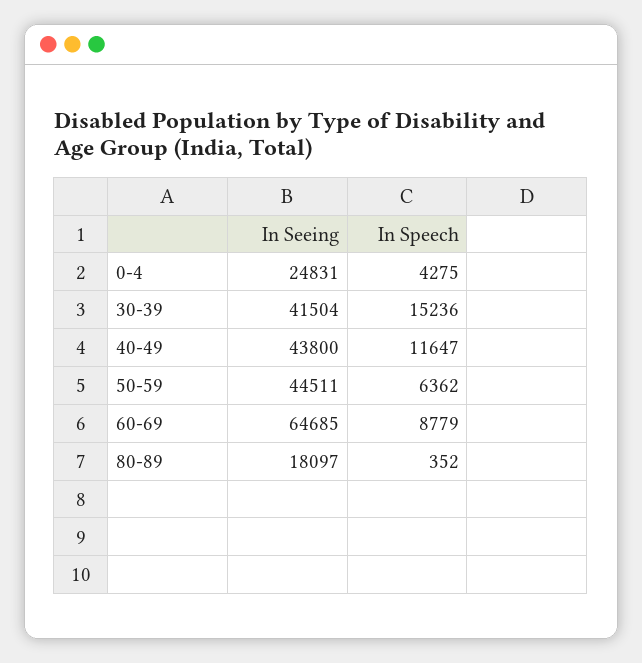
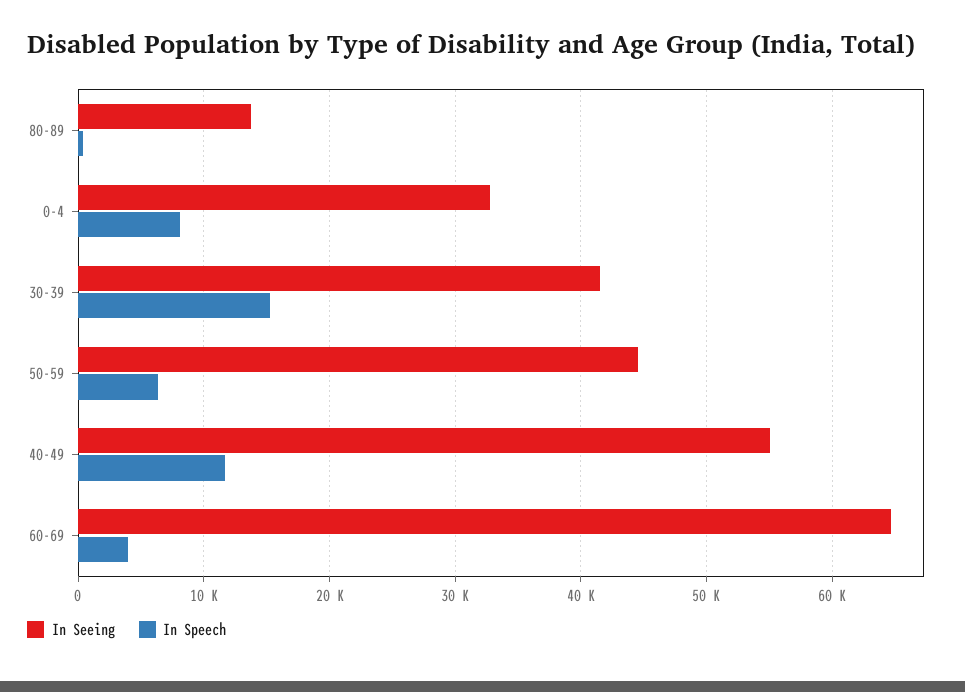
In Seeing, 0-4: 24831 -> 33000
In Speech, 0-4: 4275 -> 8000
In Seeing, 40-49: 43800 -> 55000
In Speech, 60-69: 8779 -> 4000
In Seeing, 80-89: 18097 -> 14000

